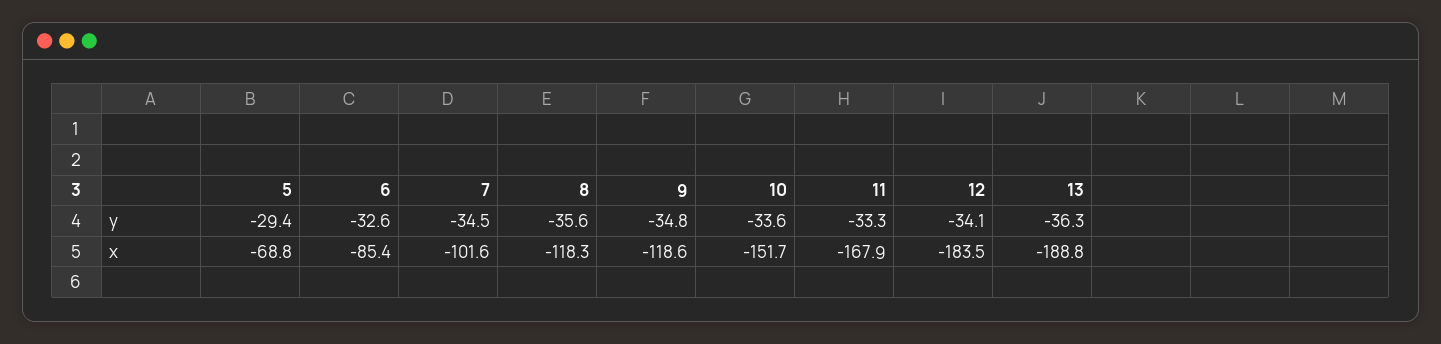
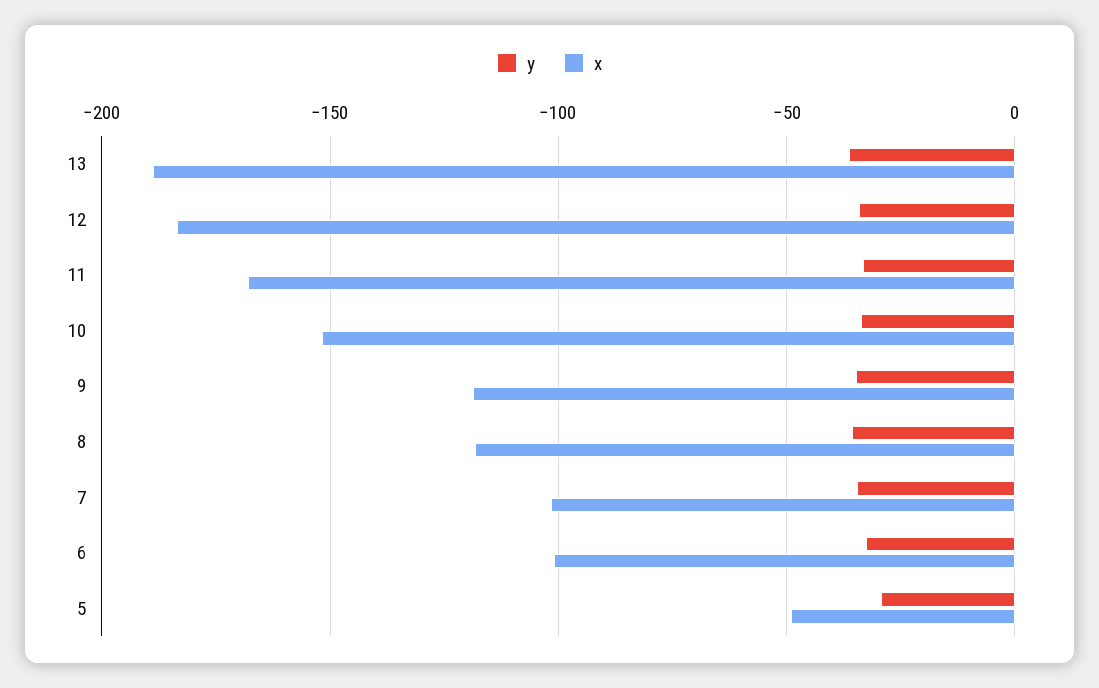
x, 5: -68.8 -> -50
x, 6: -85.4 -> -100

